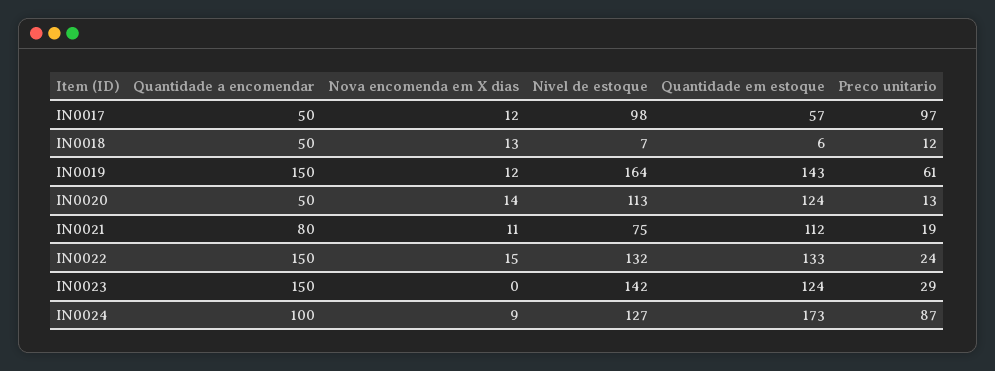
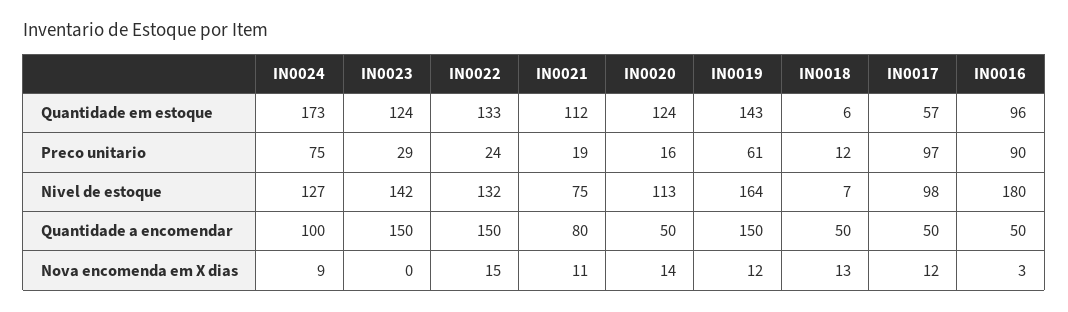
Preco unitario, IN0020: 13 -> 16
Preco unitario, IN0024: 87 -> 75
Quantidade em estoque, IN0016: none -> 96
Preco unitario, IN0016: none -> 90
Nivel de estoque, IN0016: none -> 180
Quantidade a encomendar, IN0016: none -> 50
Nova encomenda em X dias, IN0016: none -> 3

